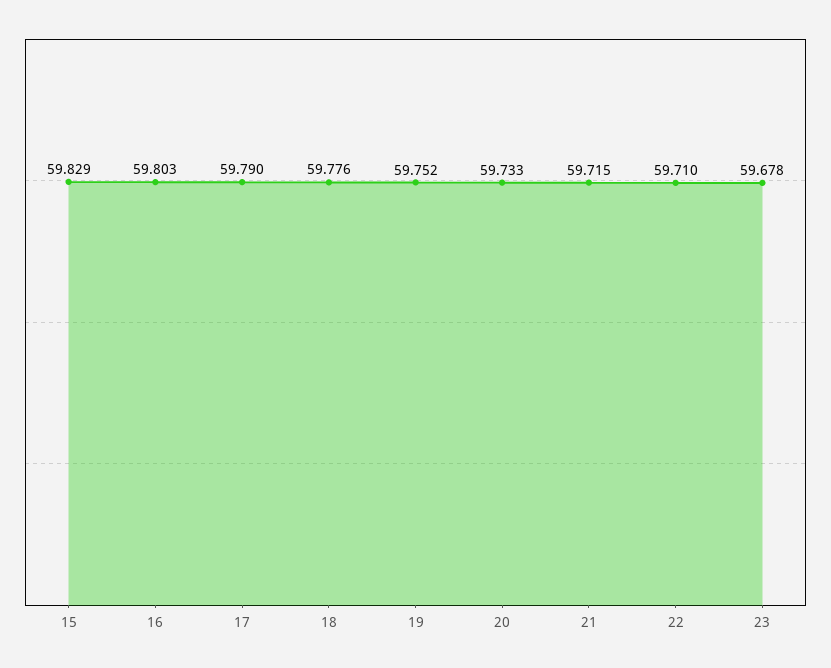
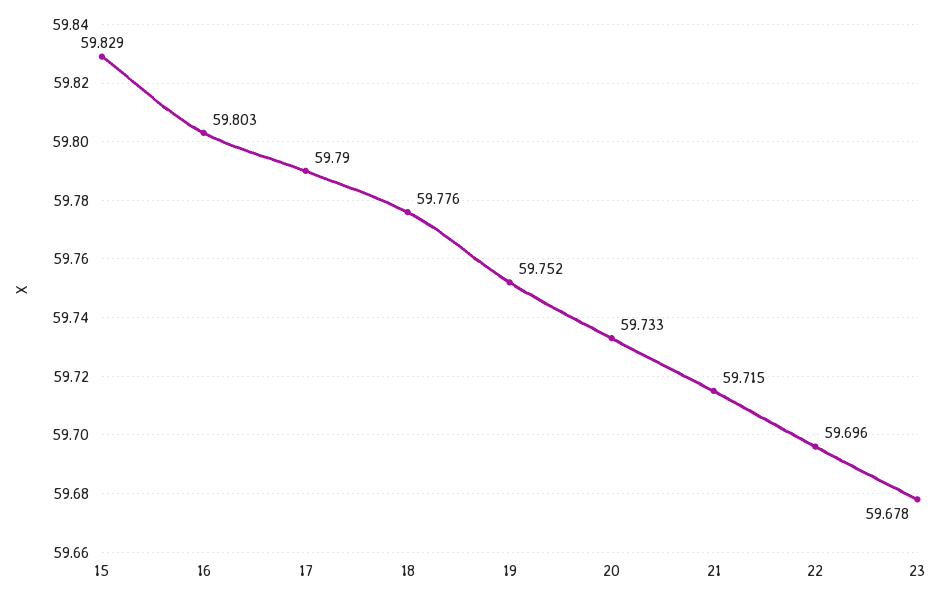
22: 59.71 -> 59.696

